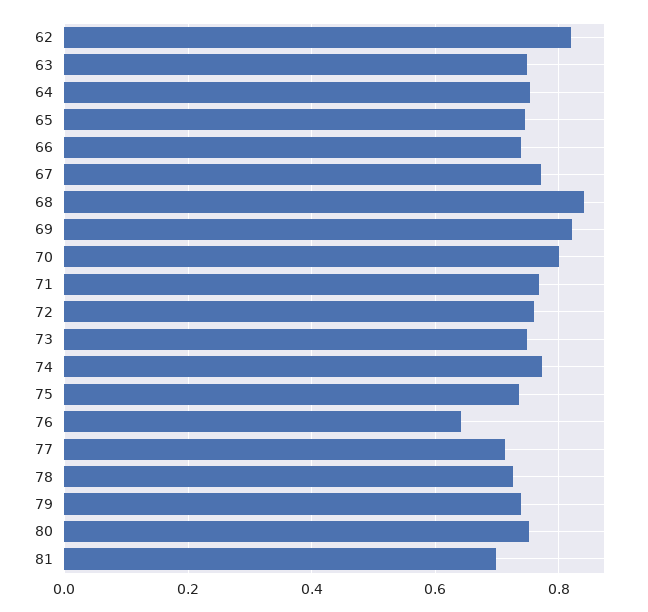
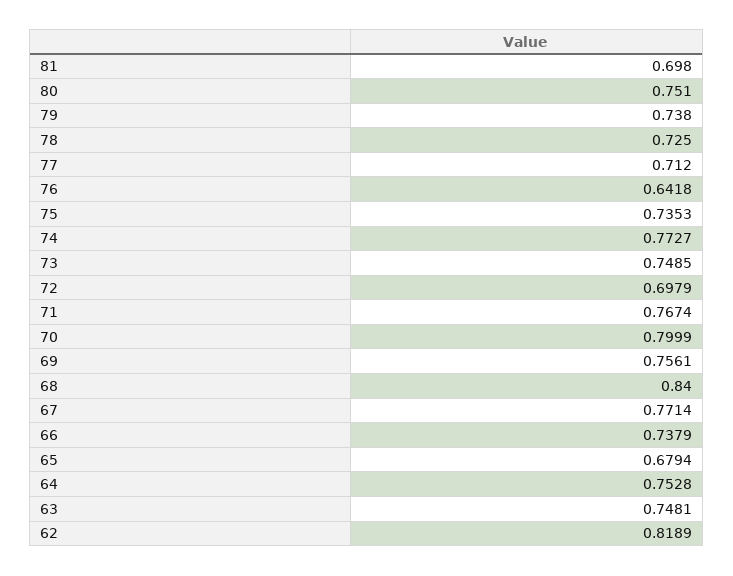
65: 0.74 -> 0.6794
69: 0.82 -> 0.7561
72: 0.76 -> 0.6979

